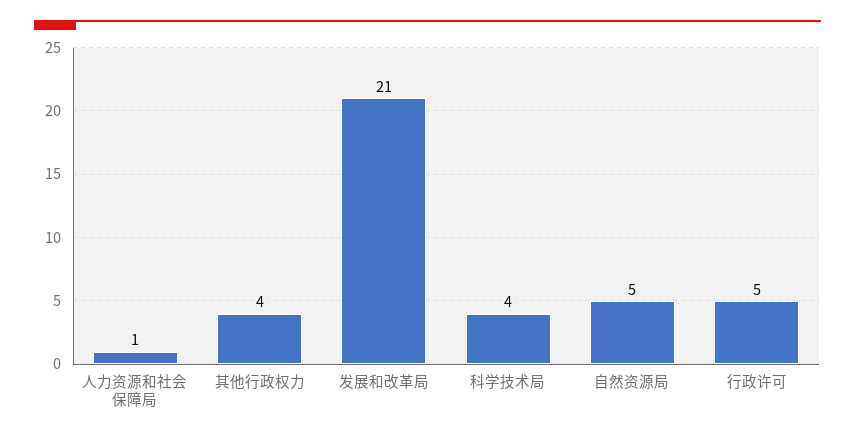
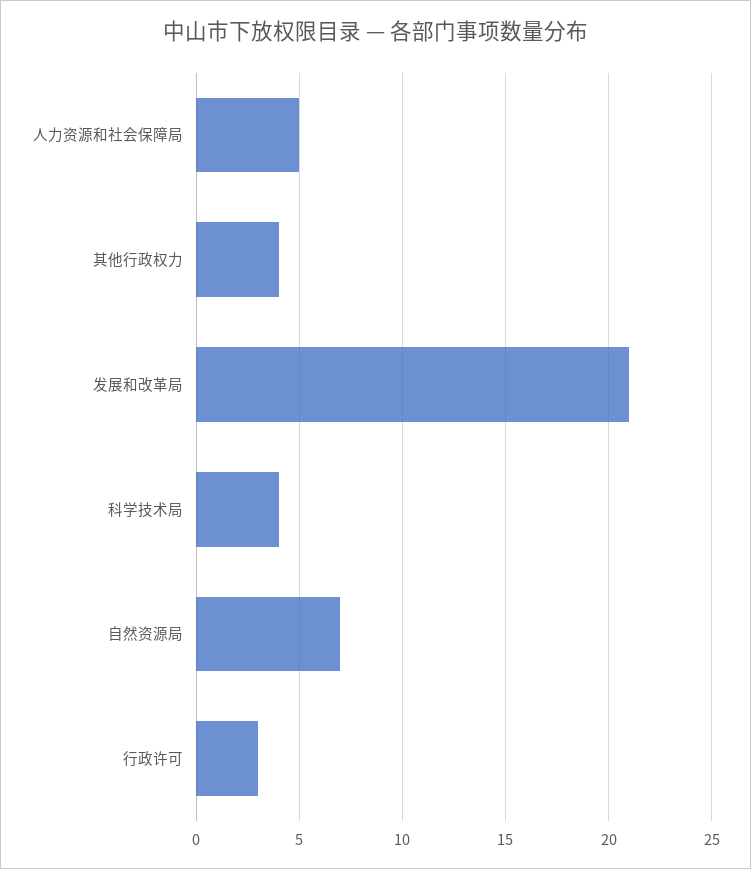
人力资源和社会保障局: 1 -> 5
自然资源局: 5 -> 7
行政许可: 5 -> 3

